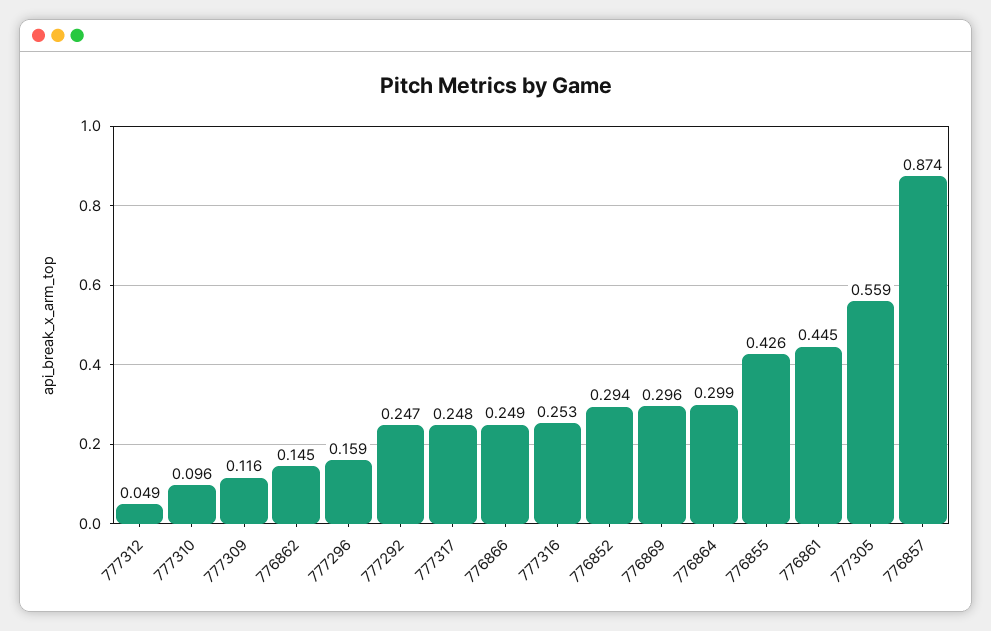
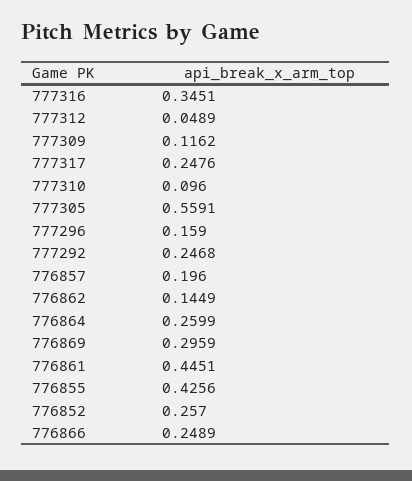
777316: 0.253 -> 0.3451
776852: 0.294 -> 0.257
776864: 0.299 -> 0.2599
776857: 0.874 -> 0.196

